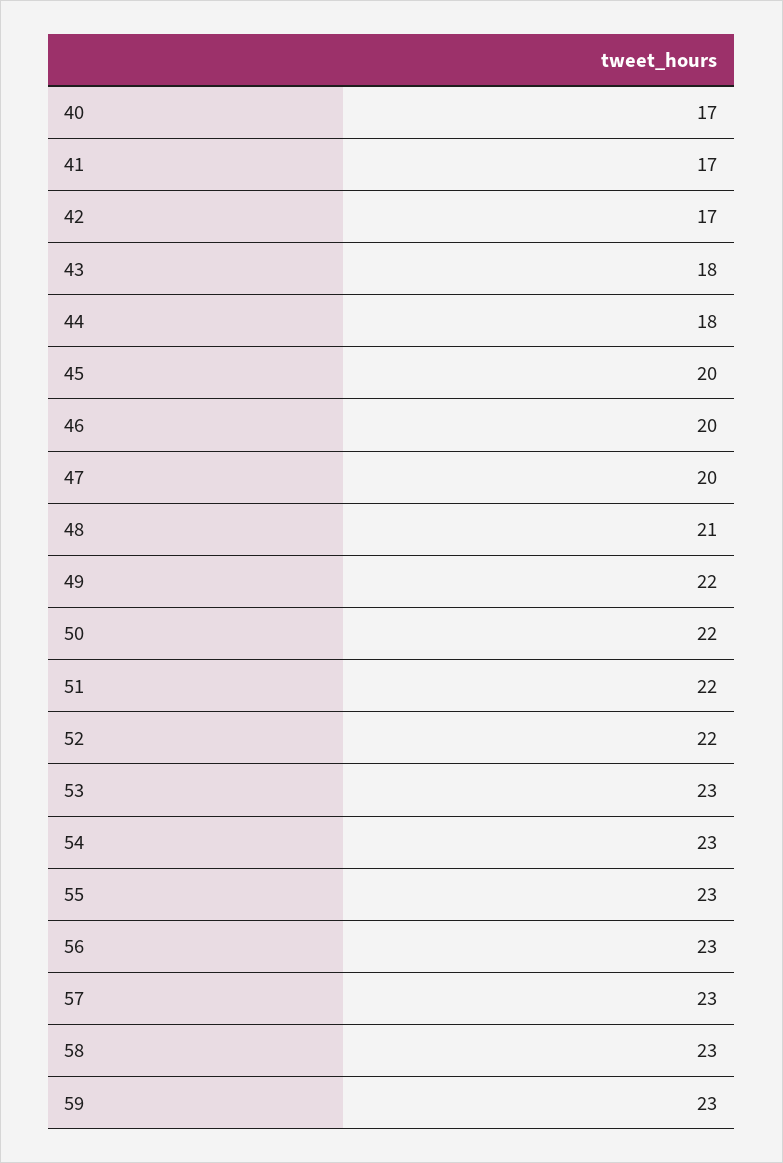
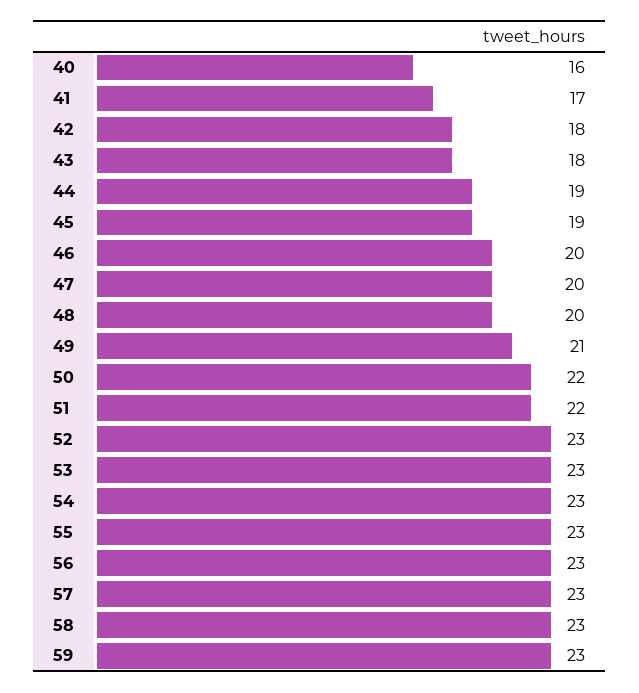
40: 17 -> 16
42: 17 -> 18
44: 18 -> 19
45: 20 -> 19
48: 21 -> 20
49: 22 -> 21
52: 22 -> 23

